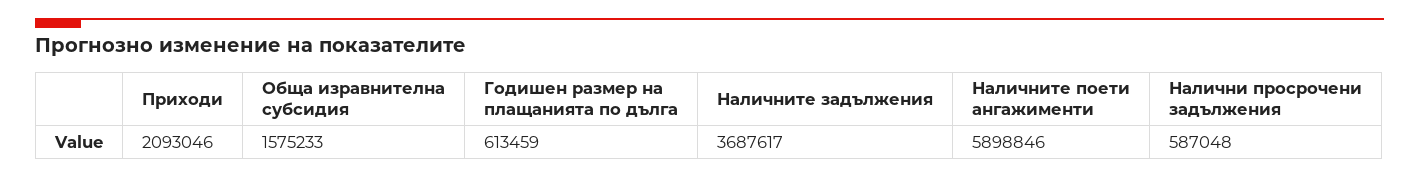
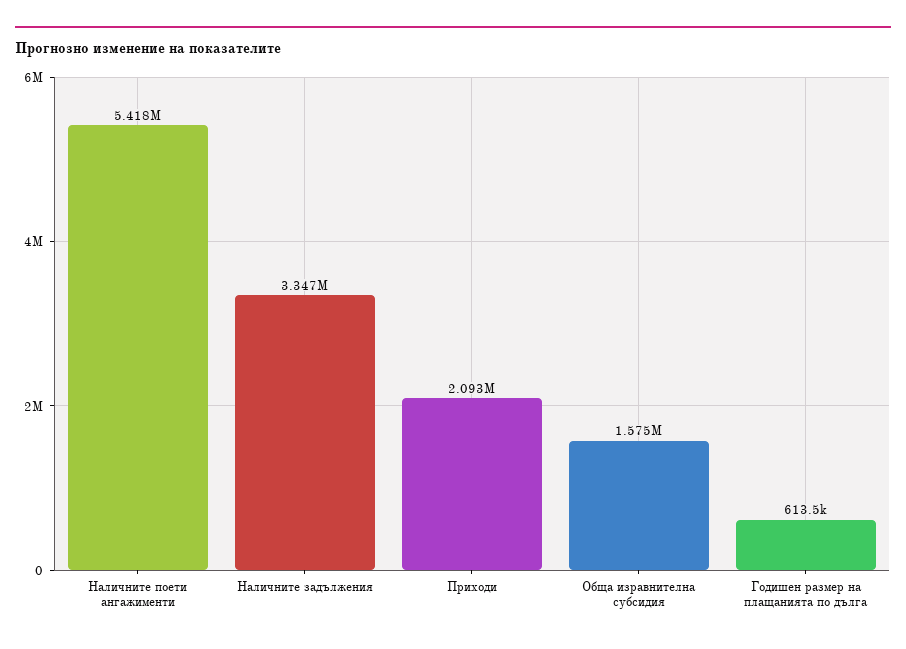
Наличните задължения: 3687617 -> 3347000
Наличните поети ангажименти: 5898846 -> 5418000
Налични просрочени задължения: 587048 -> none

